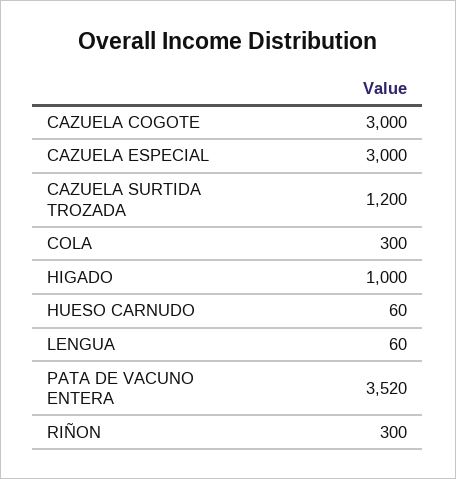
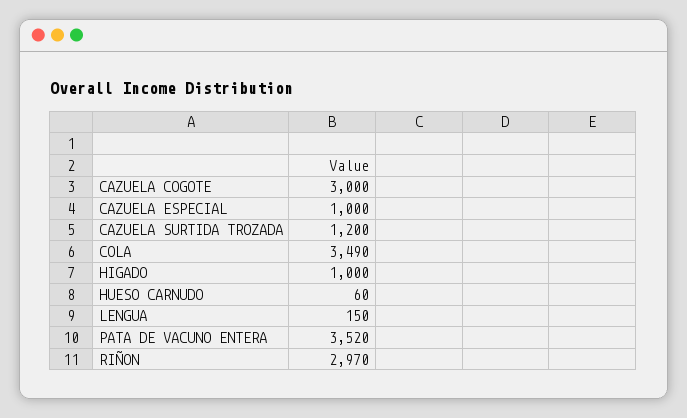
CAZUELA ESPECIAL: 3000 -> 1000
COLA: 300 -> 3490
LENGUA: 60 -> 150
RIÑON: 300 -> 2970

